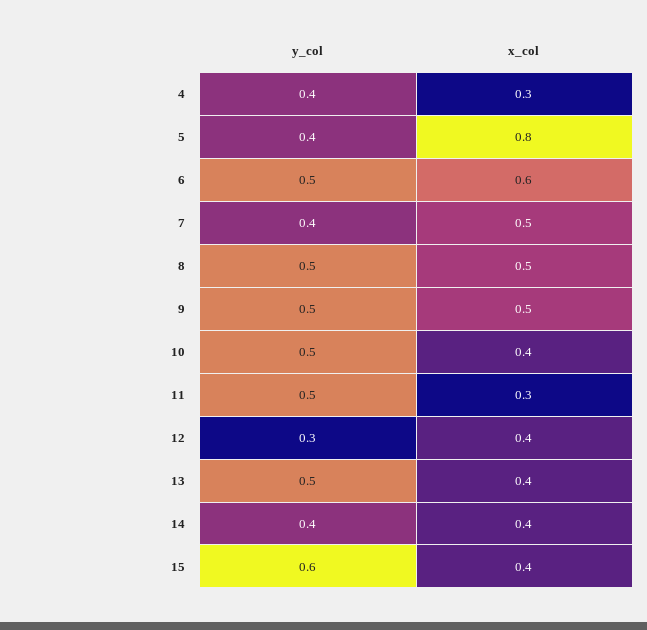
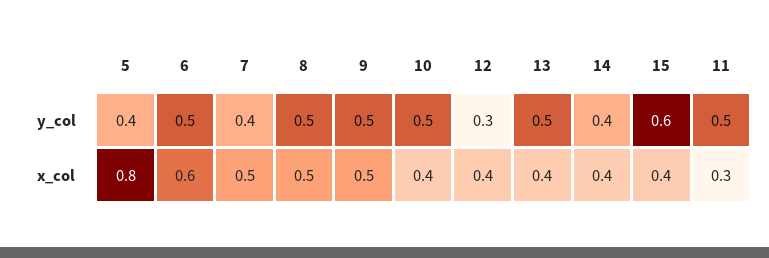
y_col, 4: 0.4 -> none
x_col, 4: 0.3 -> none

